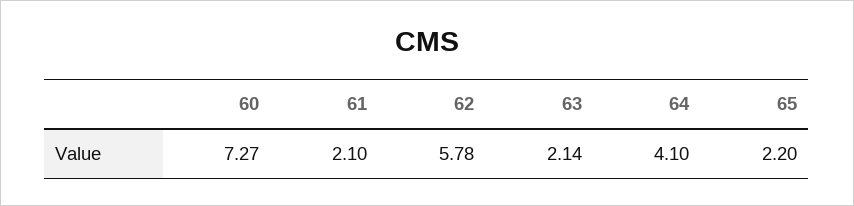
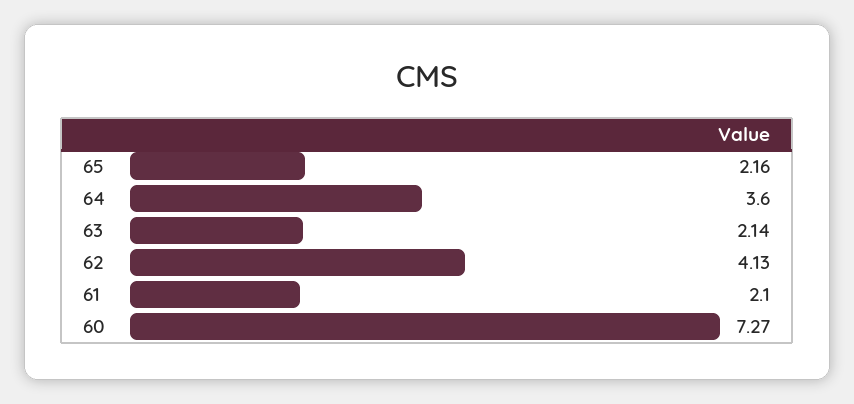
62: 5.78 -> 4.13
64: 4.1 -> 3.6
65: 2.2 -> 2.16

